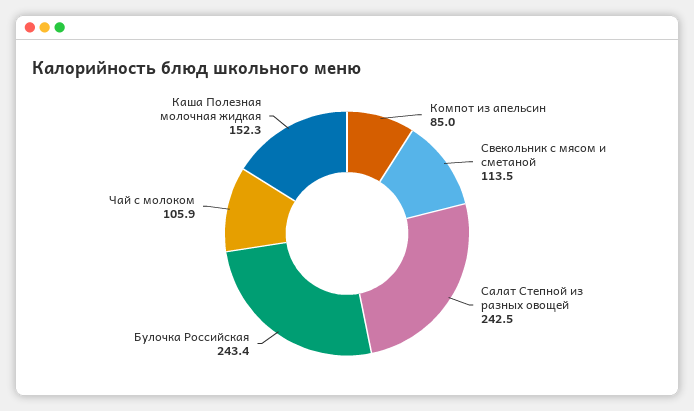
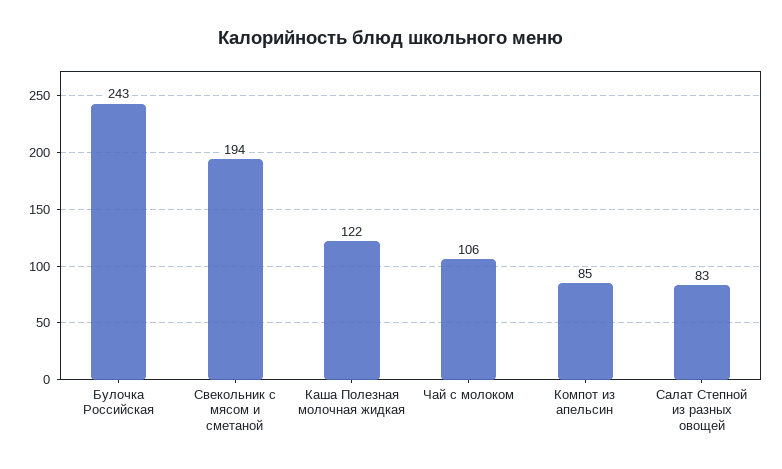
Свекольник с мясом и сметаной: 113.5 -> 194
Салат Степной из разных овощей: 242.5 -> 83
Каша Полезная молочная жидкая: 152.3 -> 122

